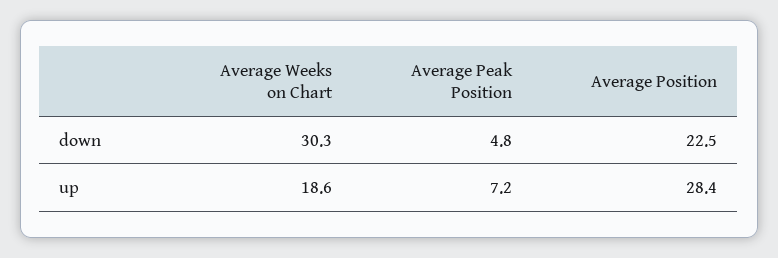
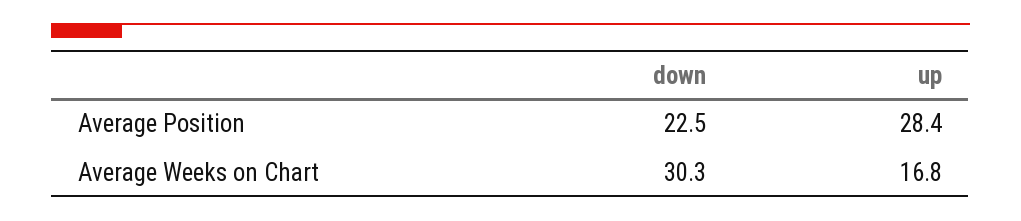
Average Peak Position, down: 4.8 -> none
Average Weeks on Chart, up: 18.6 -> 16.8
Average Peak Position, up: 7.2 -> none

